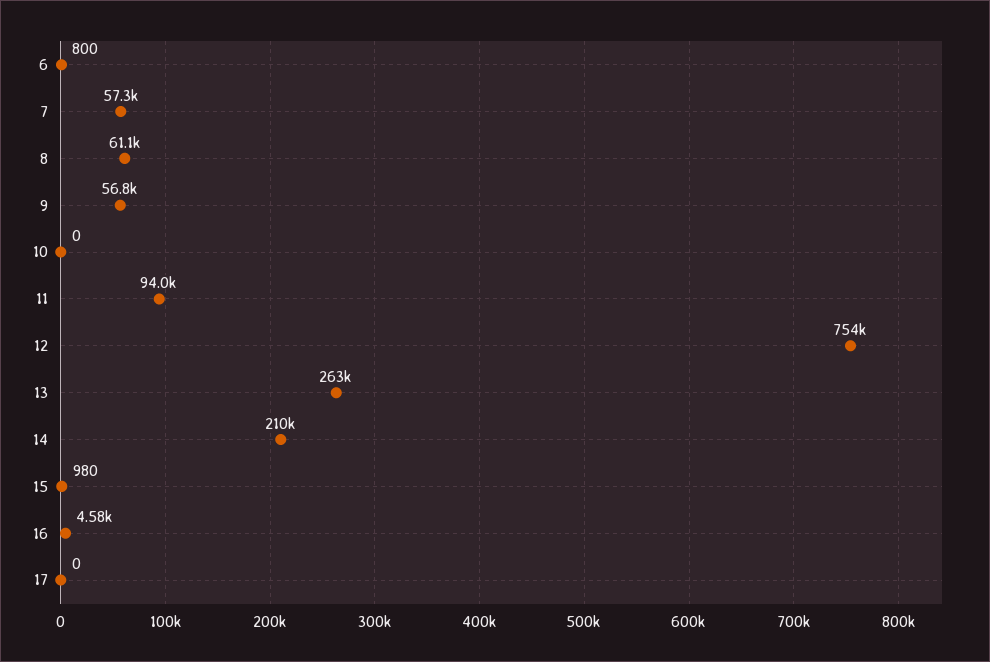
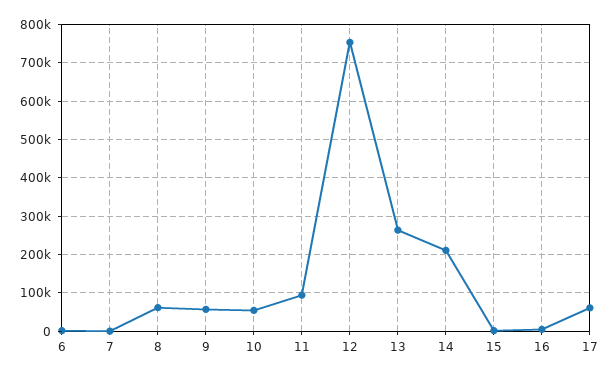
7: 57300 -> 0
10: 0 -> 60000
17: 0 -> 60000

